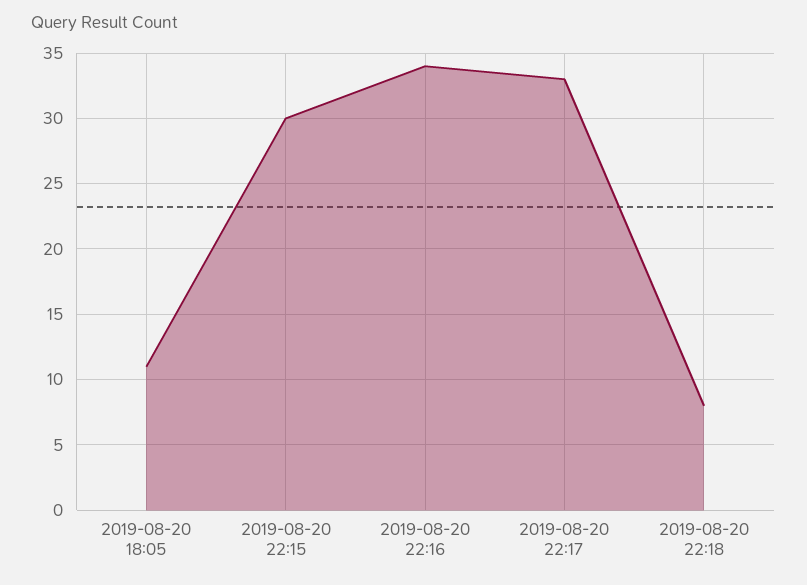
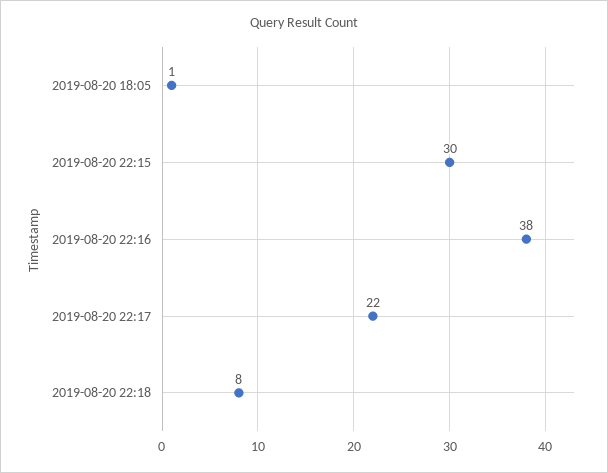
2019-08-20 18:05: 11 -> 1
2019-08-20 22:16: 34 -> 38
2019-08-20 22:17: 33 -> 22

